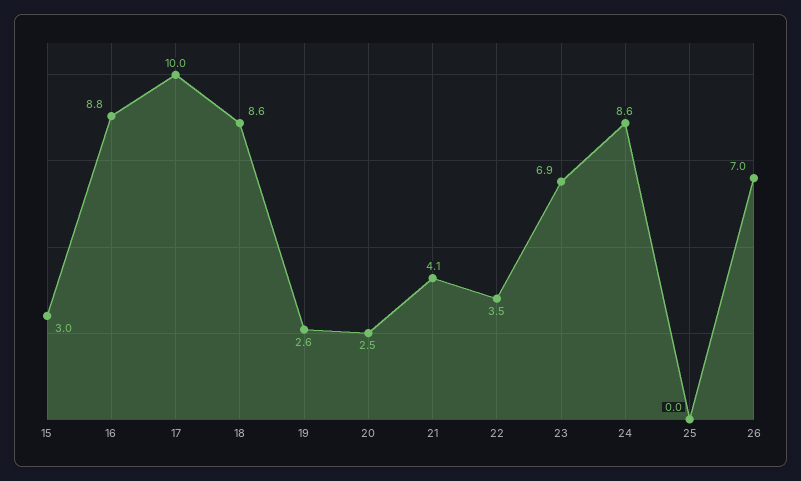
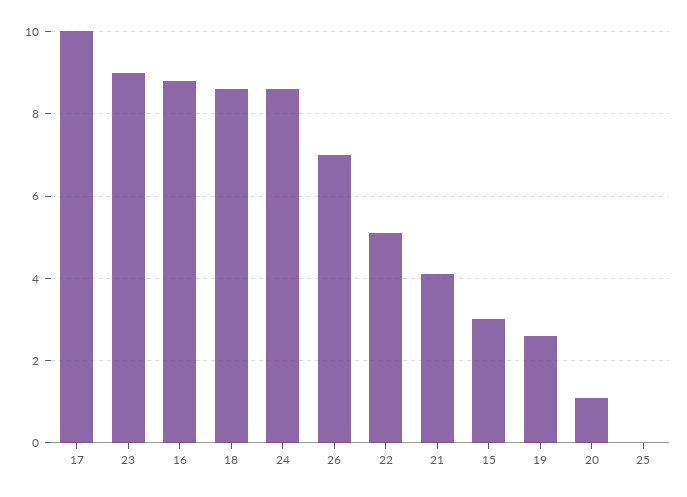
20: 2.5 -> 1
22: 3.5 -> 5
23: 6.9 -> 9

